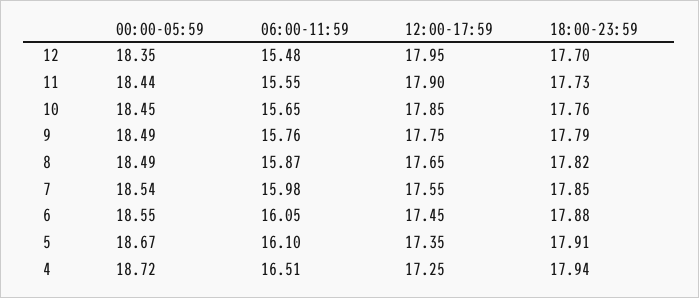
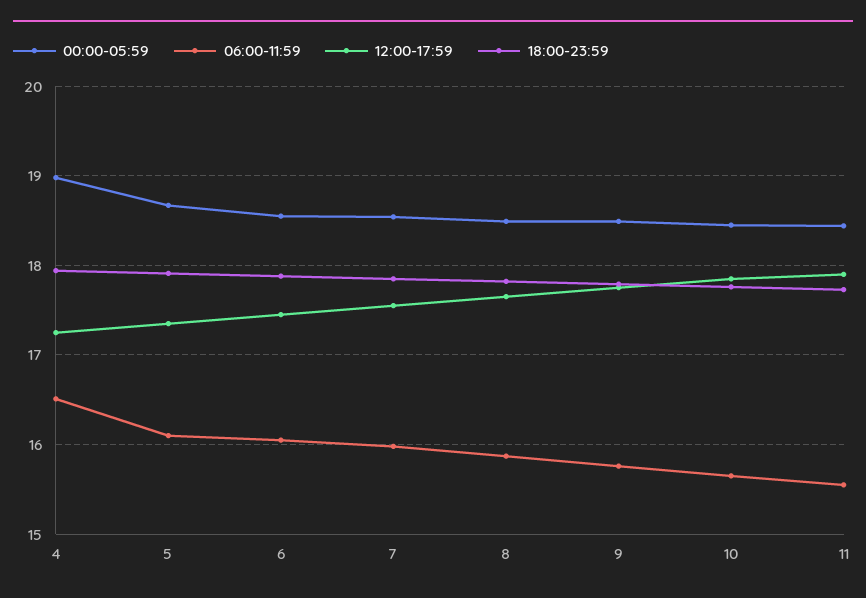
00:00-05:59, 12: 18.35 -> none
06:00-11:59, 12: 15.48 -> none
12:00-17:59, 12: 17.95 -> none
18:00-23:59, 12: 17.7 -> none
00:00-05:59, 4: 18.72 -> 19

